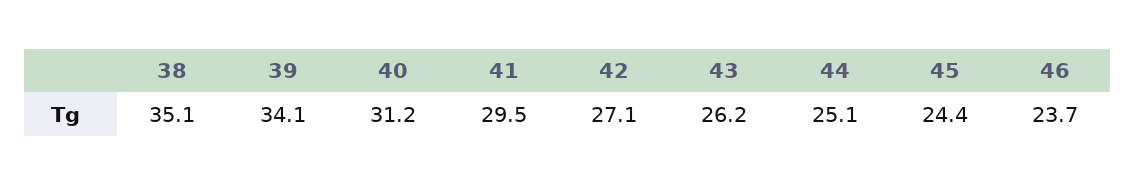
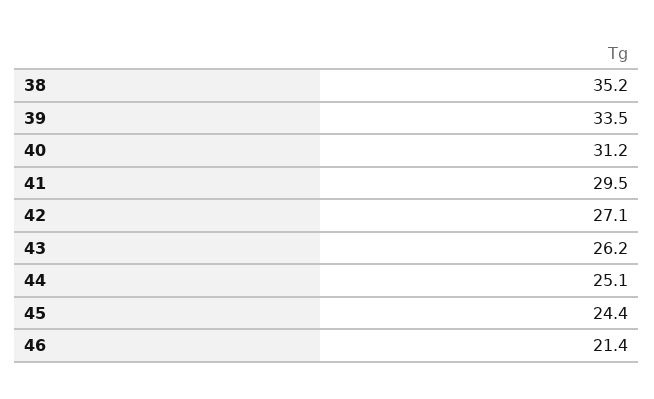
38: 35.1 -> 35.2
39: 34.1 -> 33.5
46: 23.7 -> 21.4

